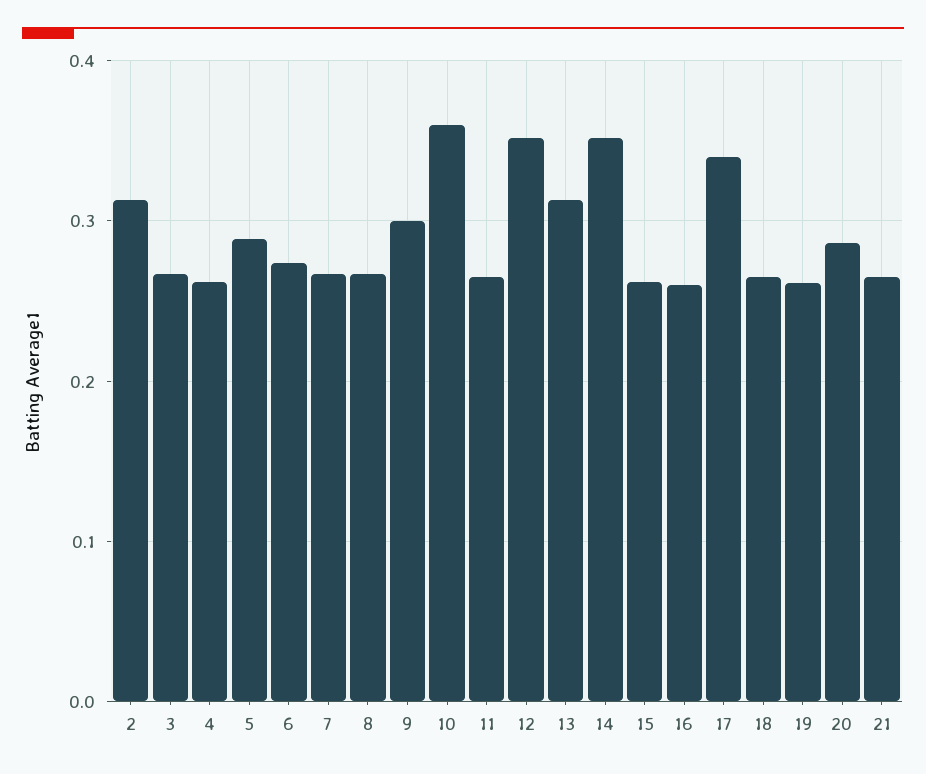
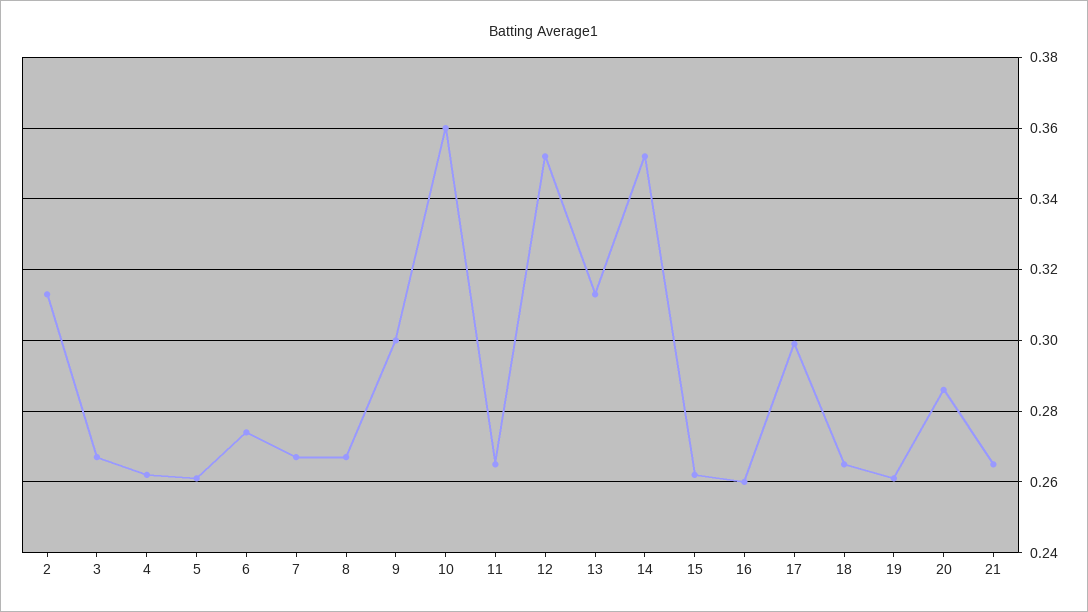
5: 0.29 -> 0.26
17: 0.34 -> 0.3

